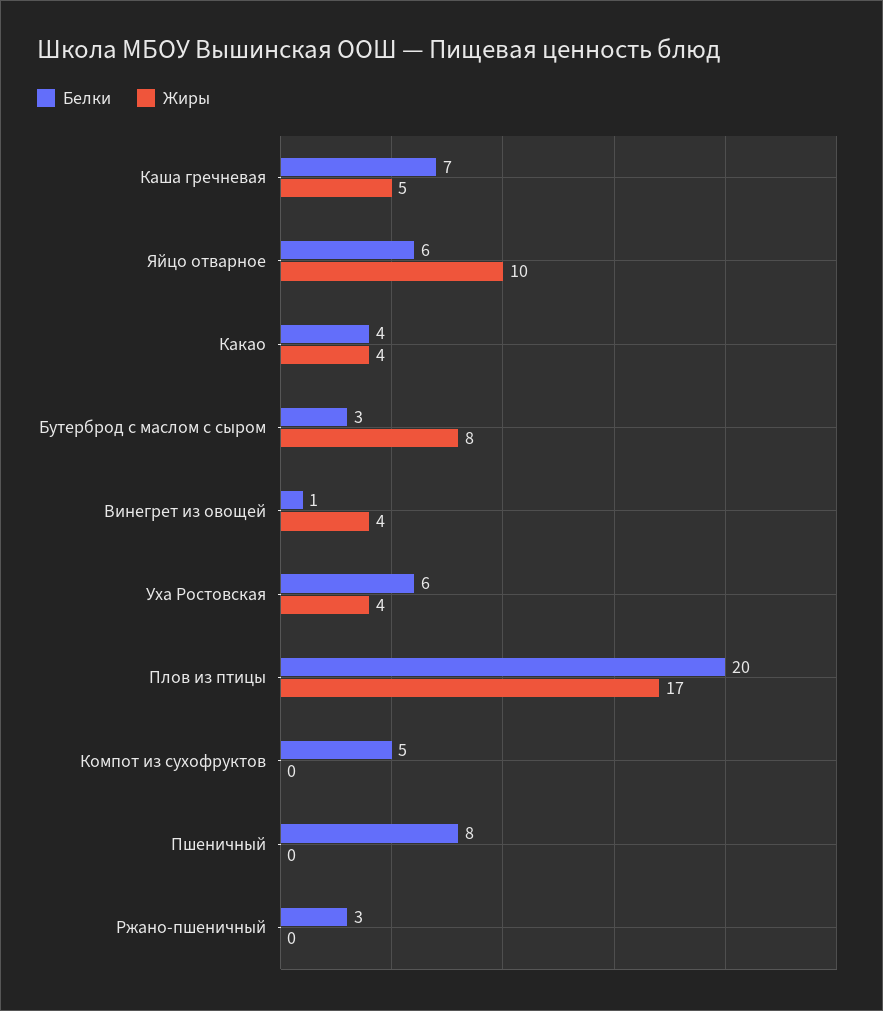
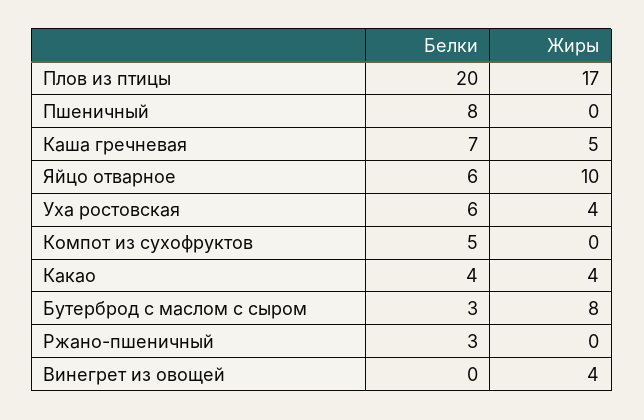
Белки, Винегрет из овощей: 1 -> 0

